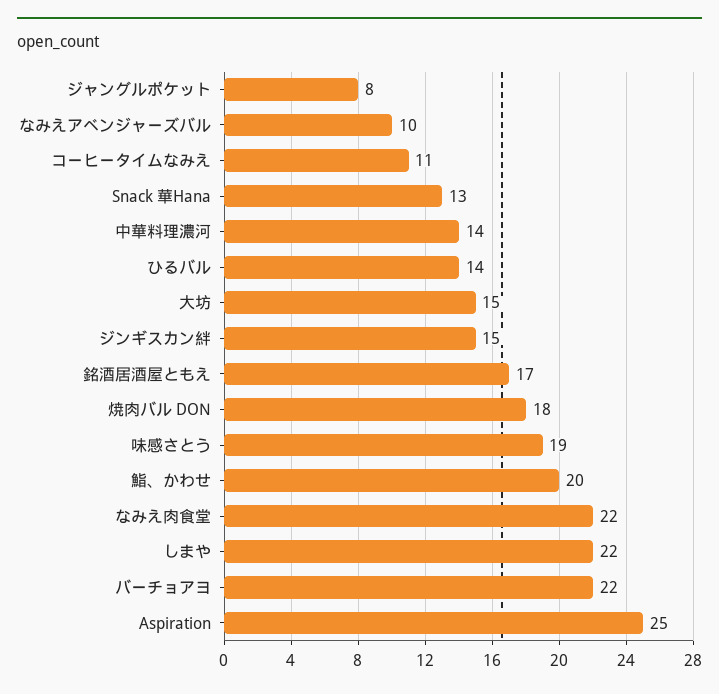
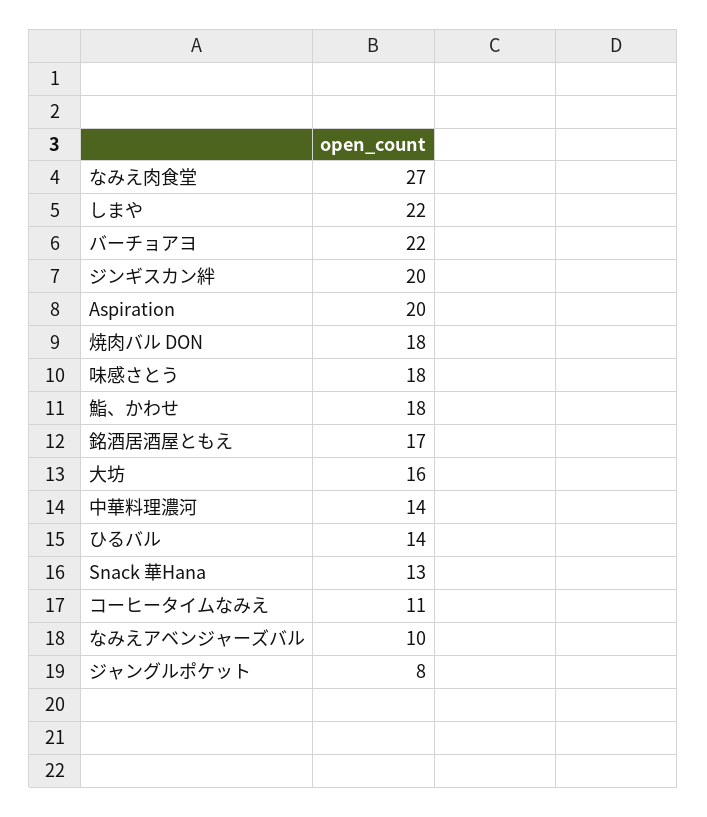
大坊: 15 -> 16
ジンギスカン絆: 15 -> 20
味感さとう: 19 -> 18
鮨、かわせ: 20 -> 18
なみえ肉食堂: 22 -> 27
Aspiration: 25 -> 20

